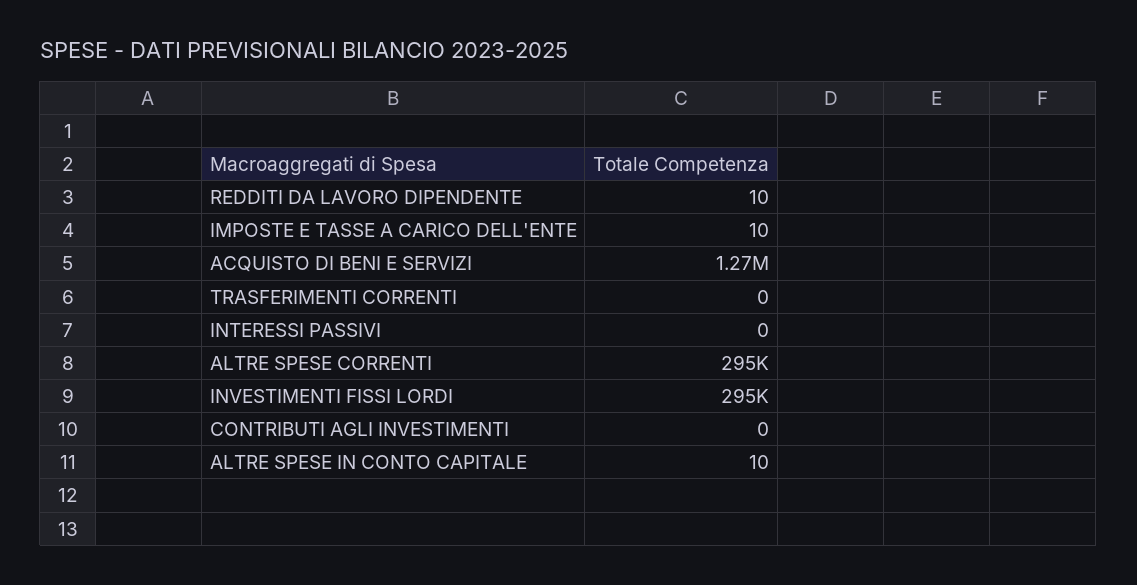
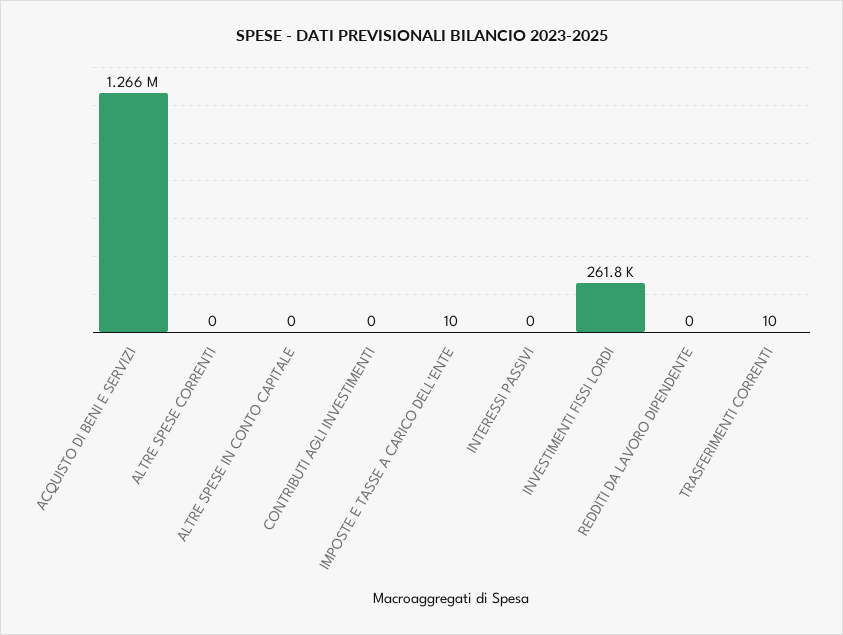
REDDITI DA LAVORO DIPENDENTE: 10 -> 0
TRASFERIMENTI CORRENTI: 0 -> 10
ALTRE SPESE CORRENTI: 295000 -> 0
INVESTIMENTI FISSI LORDI: 295000 -> 261800
ALTRE SPESE IN CONTO CAPITALE: 10 -> 0

